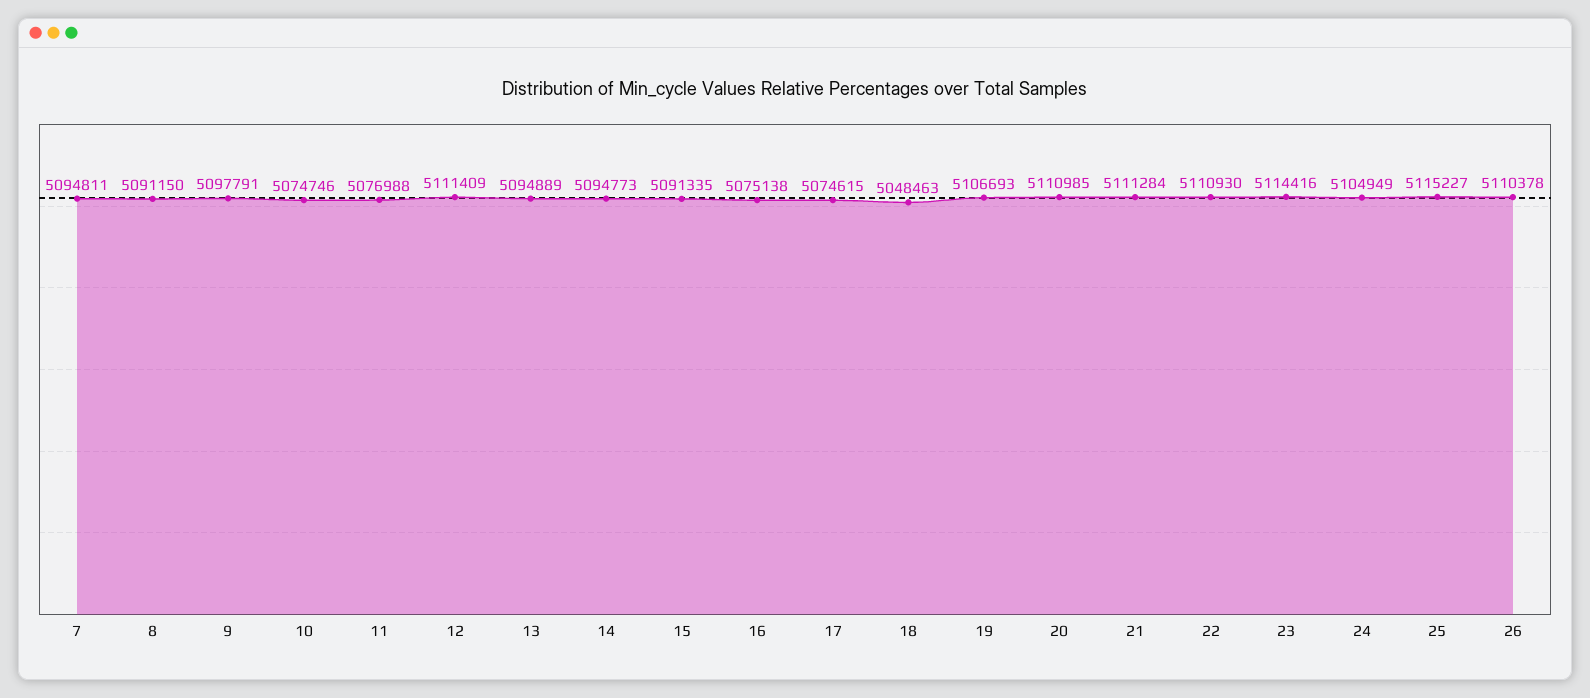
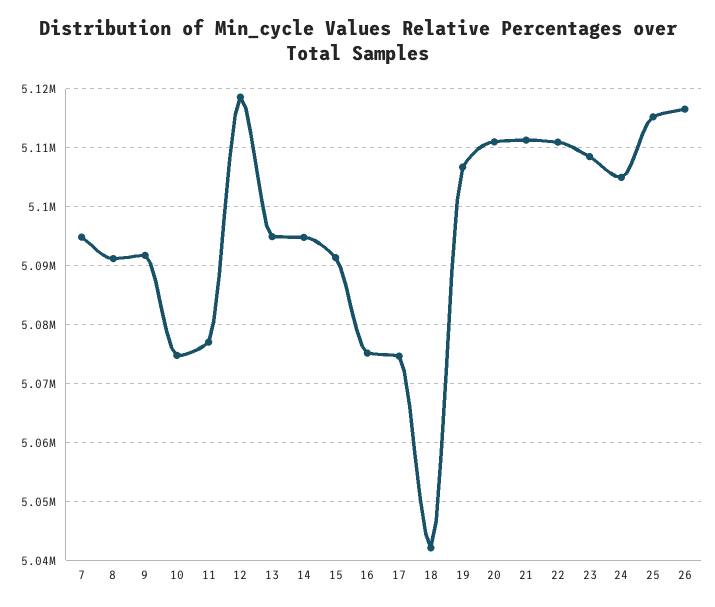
9: 5097791 -> 5092000
12: 5111409 -> 5118000
18: 5048463 -> 5042000
23: 5114416 -> 5108000
26: 5110378 -> 5116000

